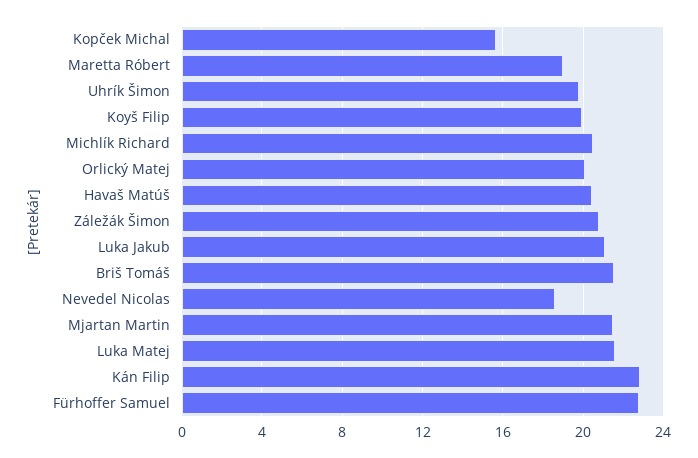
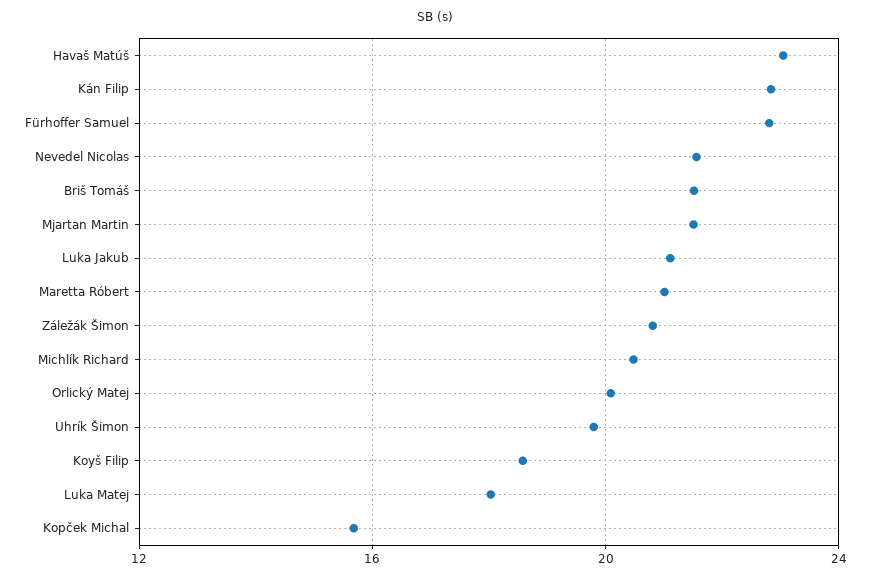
Maretta Róbert: 19 -> 21
Koyš Filip: 20 -> 18.5
Havaš Matúš: 20.5 -> 23
Nevedel Nicolas: 18.5 -> 21.5
Luka Matej: 21.5 -> 18

